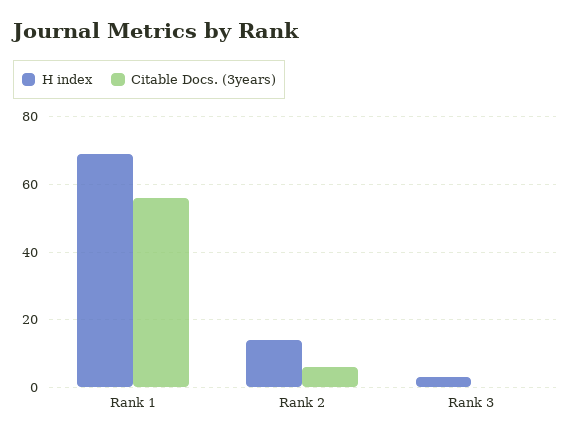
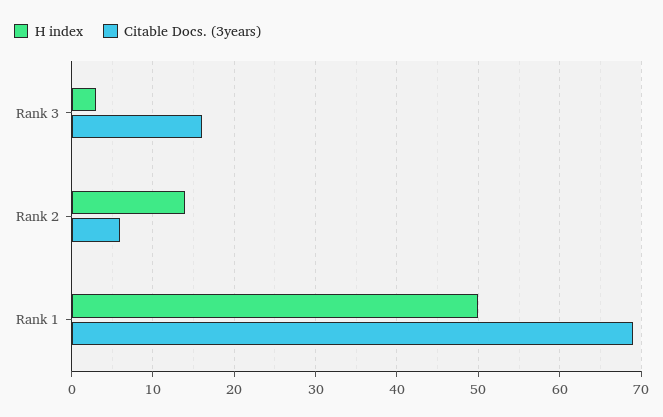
H index, Rank 1: 70 -> 50
Citable Docs. (3years), Rank 1: 55 -> 69
Citable Docs. (3years), Rank 3: 0 -> 16

